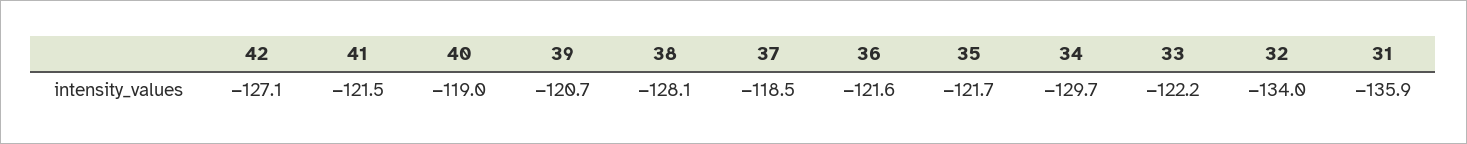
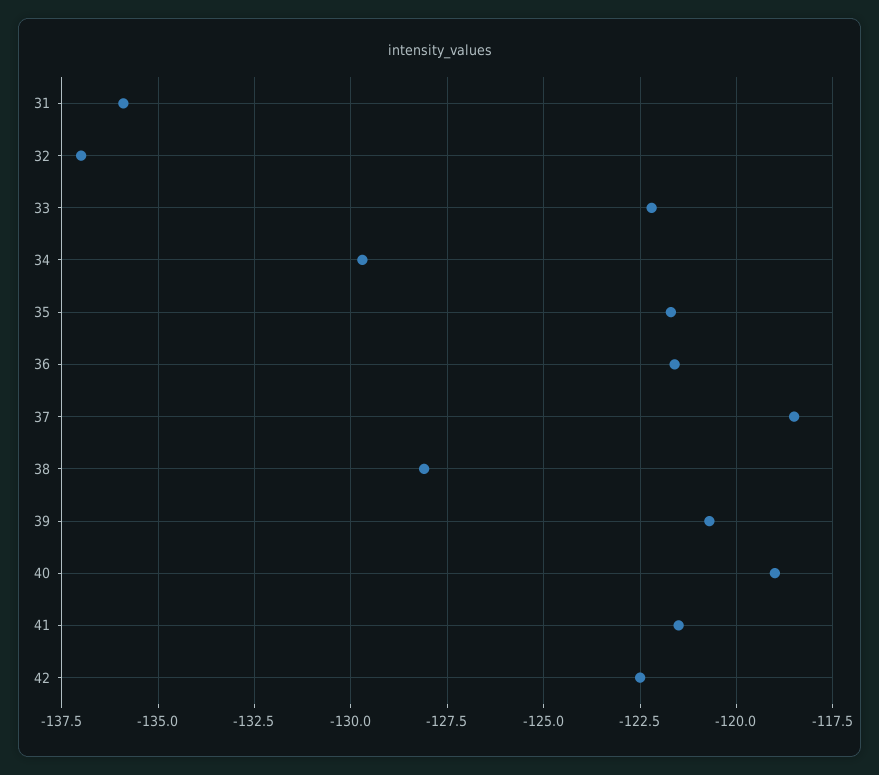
42: -127.1 -> -122.5
32: -134 -> -137

